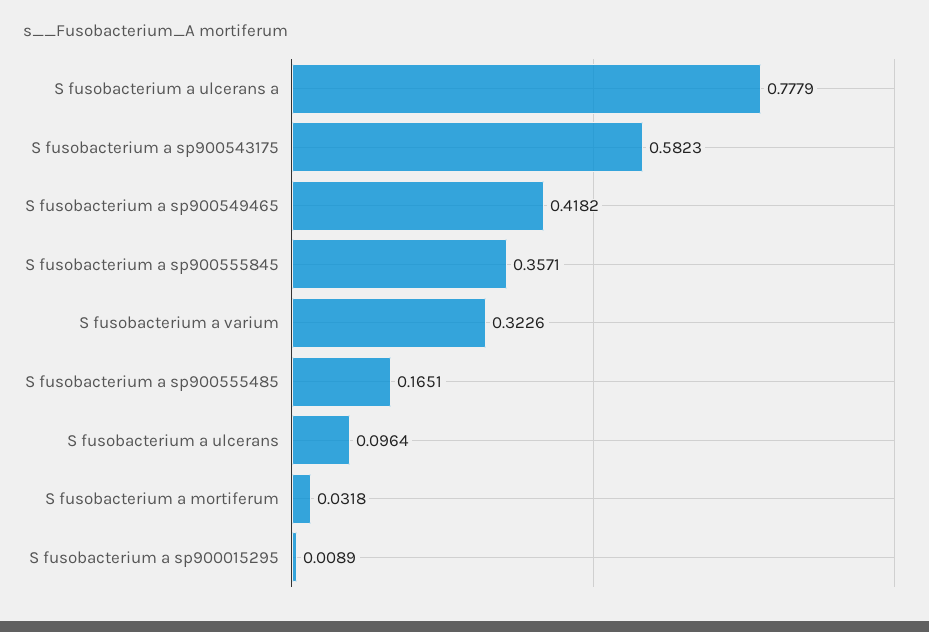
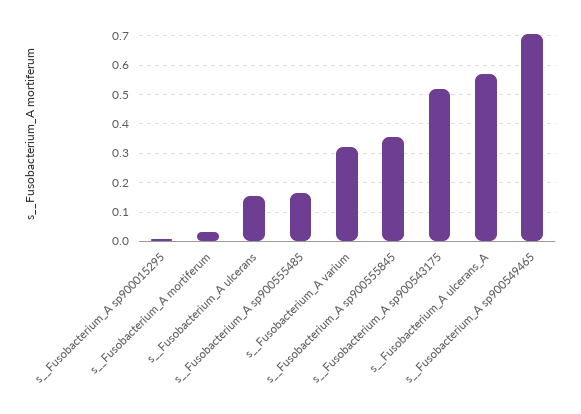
S  fusobacterium a ulcerans a: 0.7779 -> 0.575
S  fusobacterium a sp900543175: 0.5823 -> 0.525
S  fusobacterium a sp900549465: 0.4182 -> 0.7
S  fusobacterium a ulcerans: 0.0964 -> 0.15

